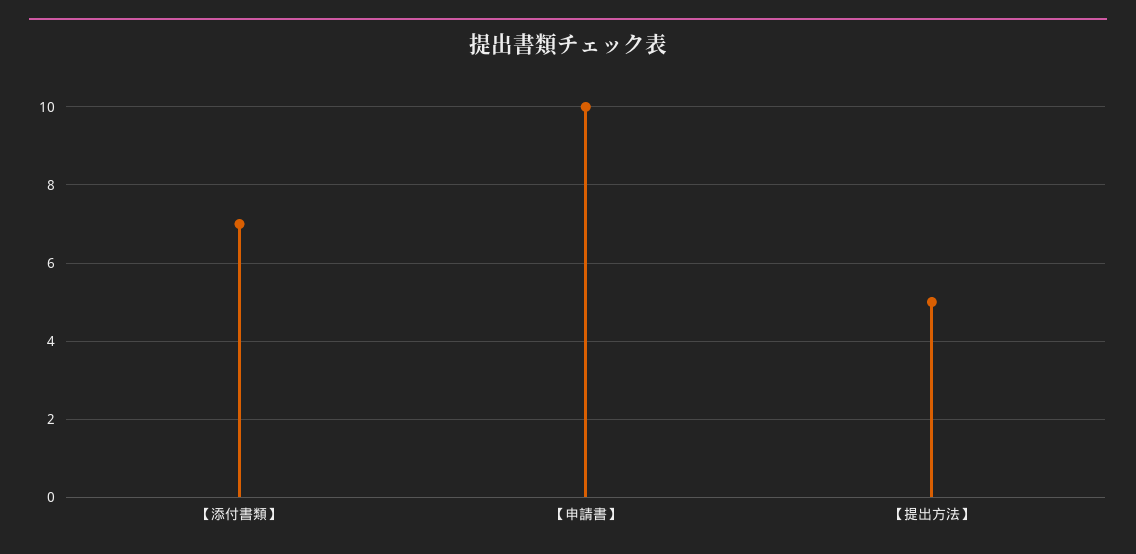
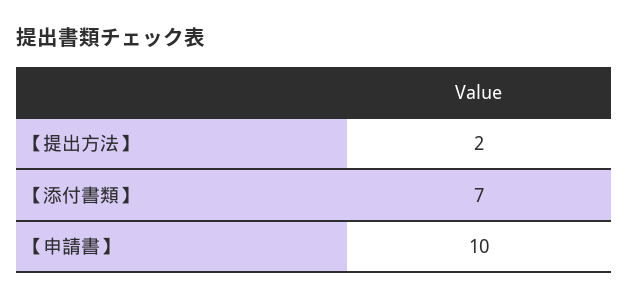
【提出方法】: 5 -> 2

